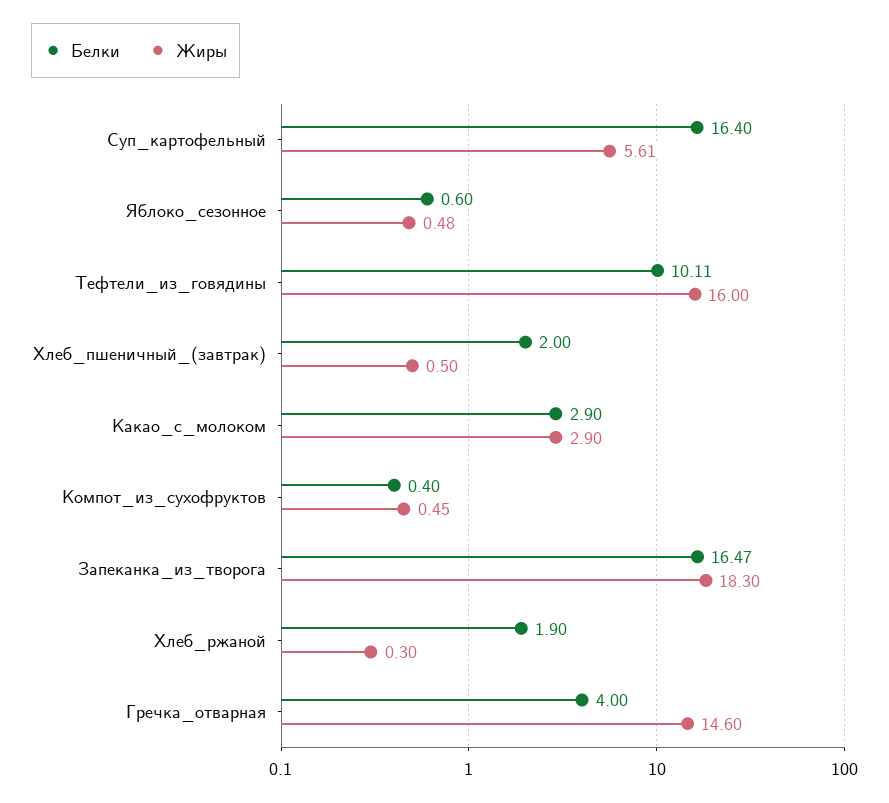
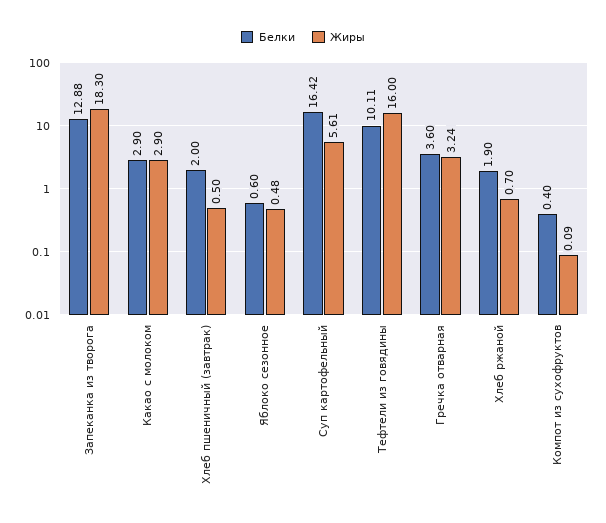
Белки, Суп_картофельный: 16.4 -> 16.42
Жиры, Компот_из_сухофруктов: 0.45 -> 0.09
Белки, Запеканка_из_творога: 16.47 -> 12.88
Жиры, Хлеб_ржаной: 0.3 -> 0.7
Белки, Гречка_отварная: 4 -> 3.6
Жиры, Гречка_отварная: 14.6 -> 3.24

